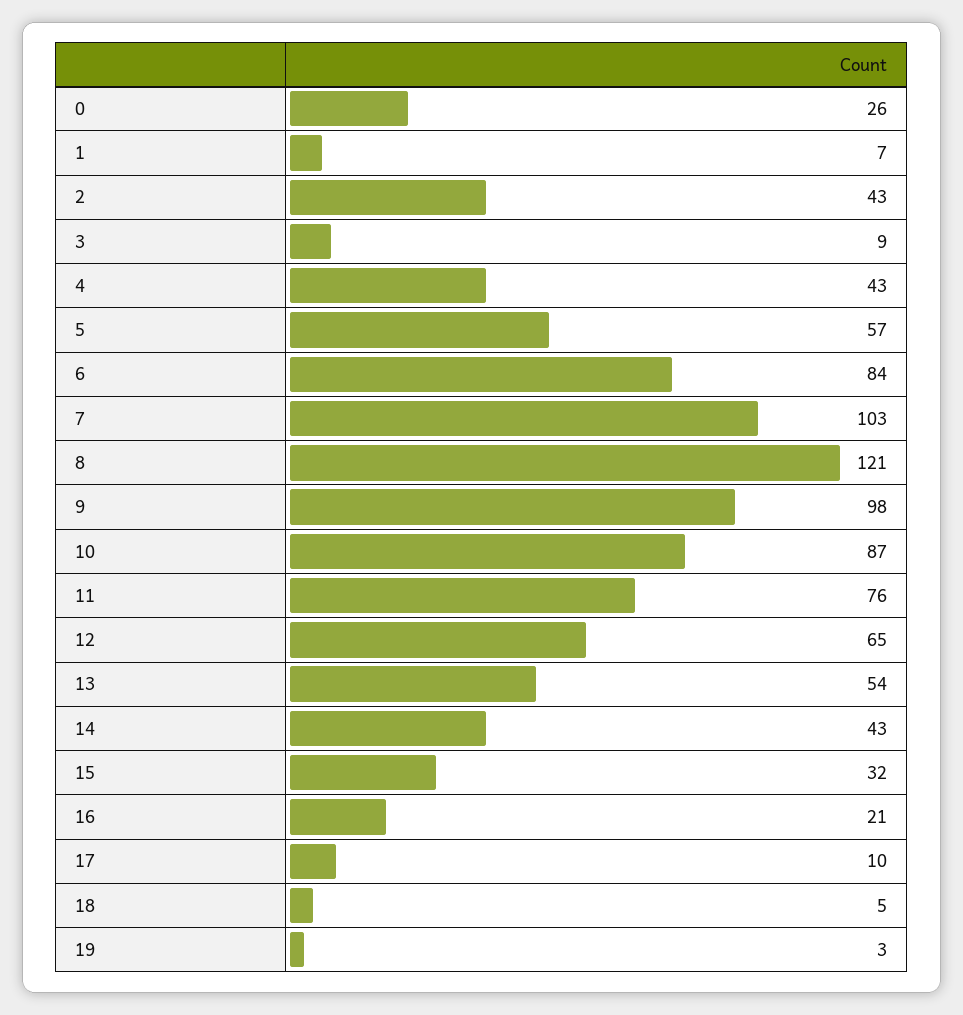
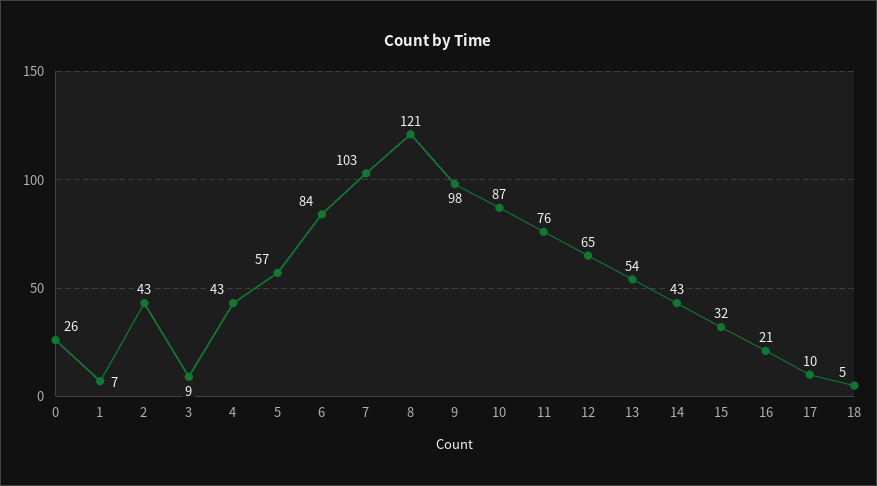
19: 3 -> none

